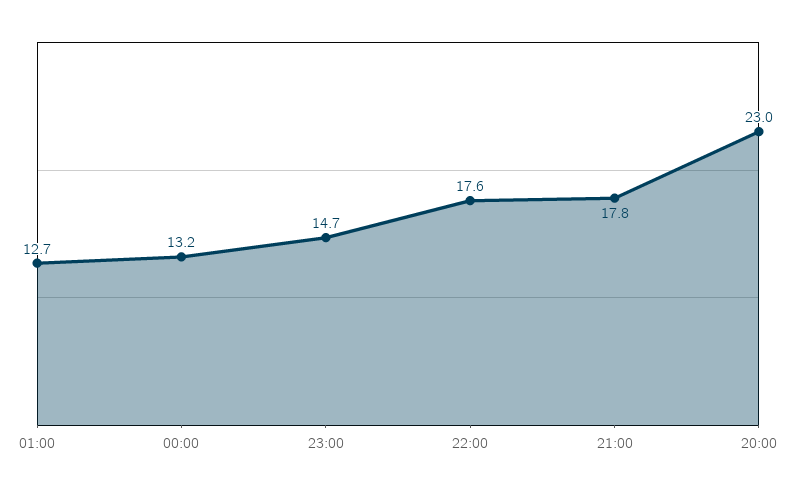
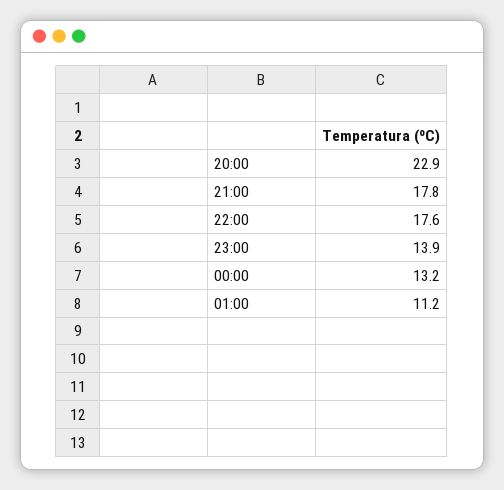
01:00: 12.7 -> 11.2
23:00: 14.7 -> 13.9
20:00: 23 -> 22.9

